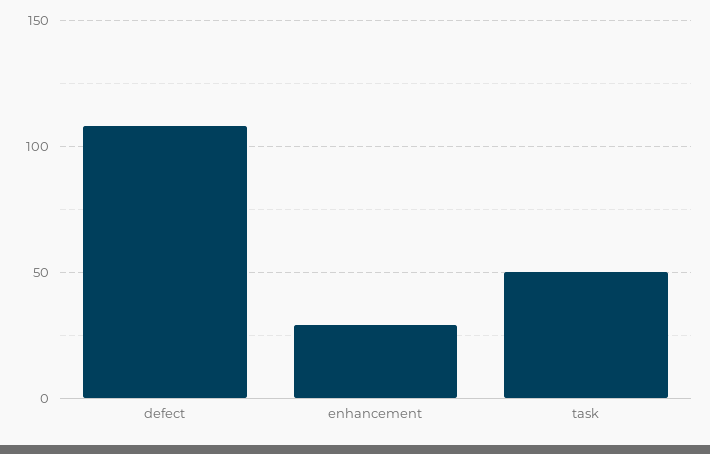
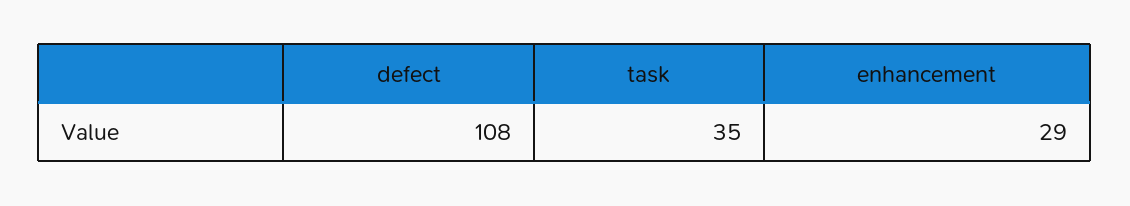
task: 50 -> 35

